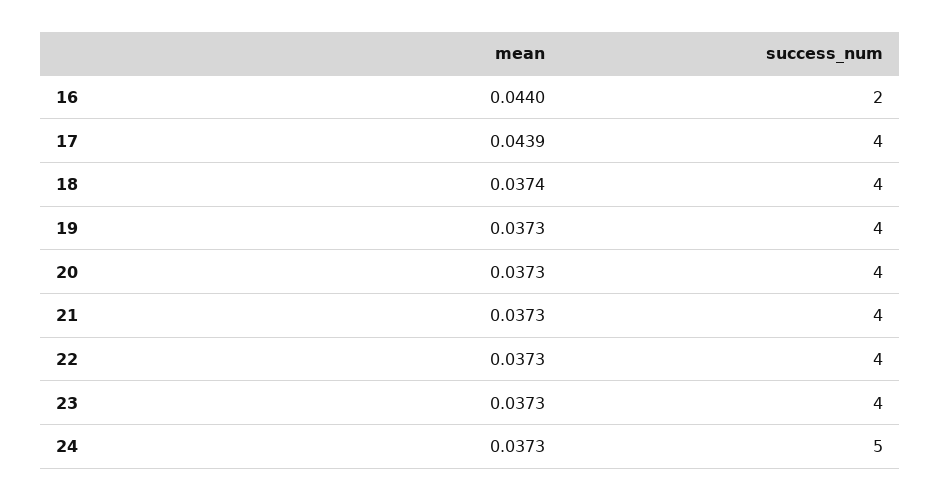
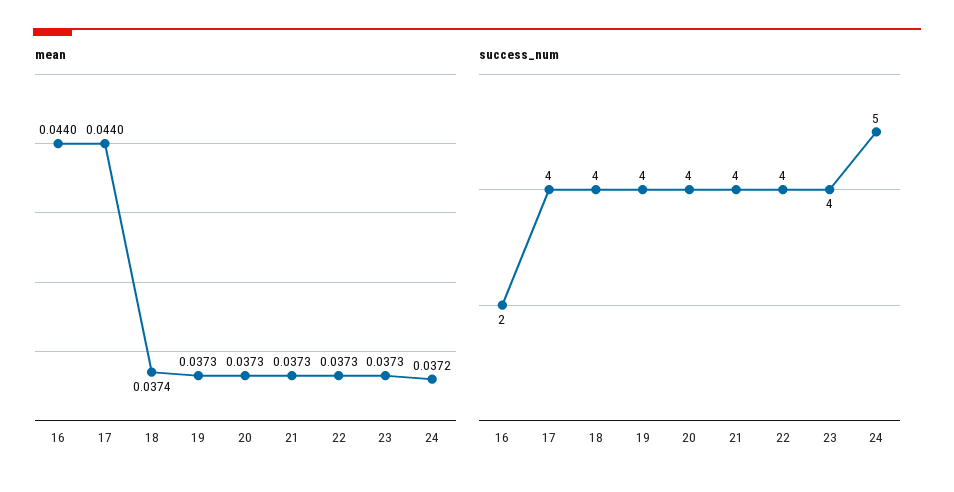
mean, 17: 0.0439 -> 0.044
mean, 24: 0.0373 -> 0.0372

